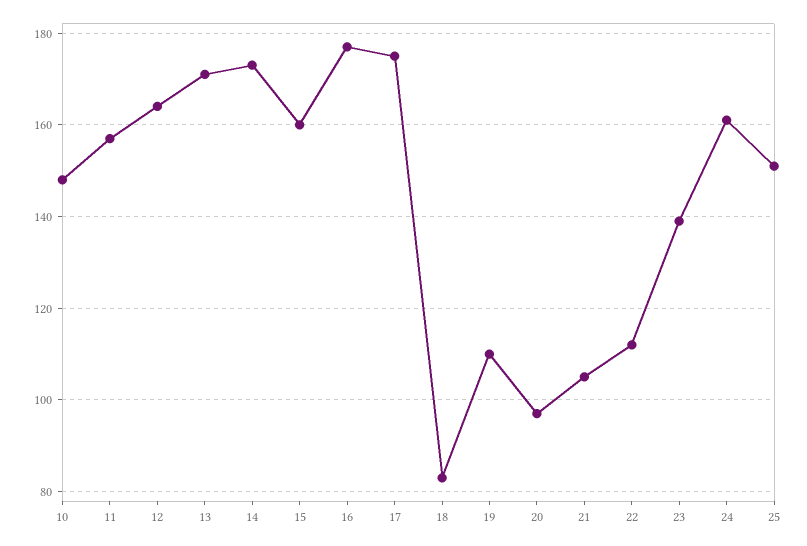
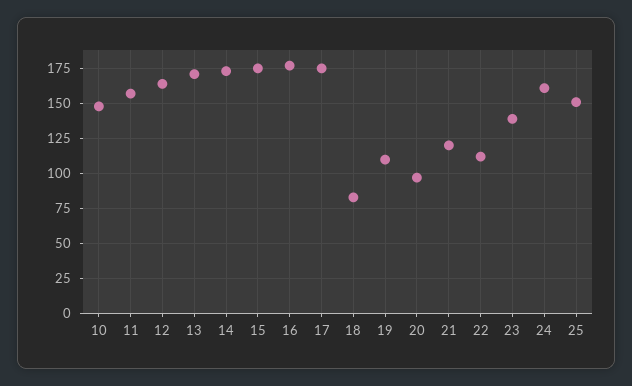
15: 160 -> 175
21: 105 -> 120

